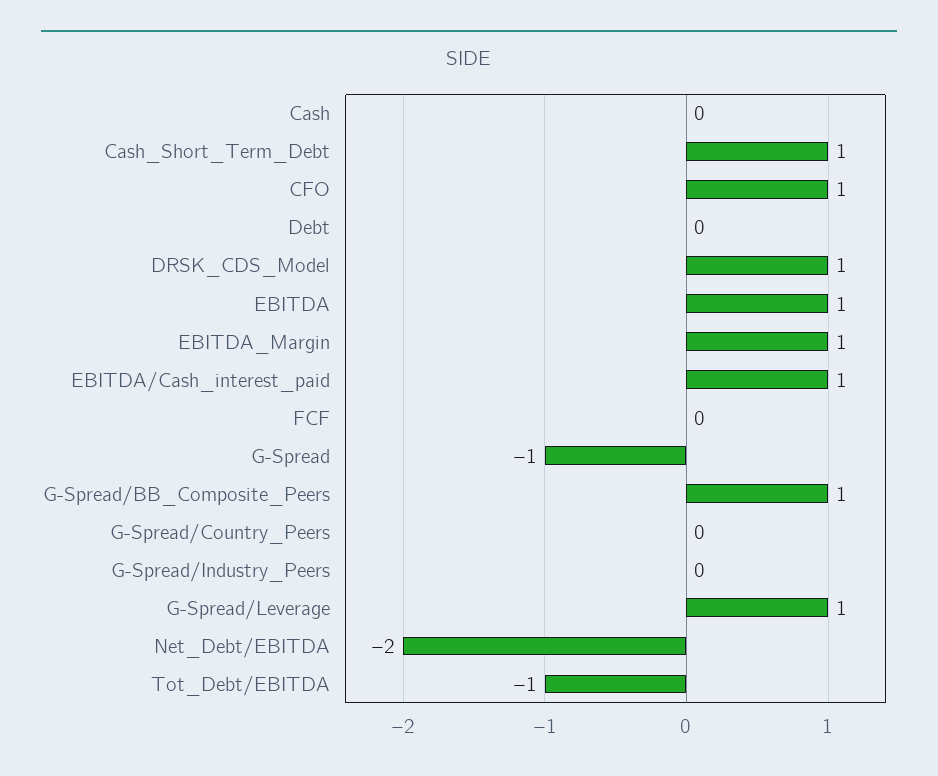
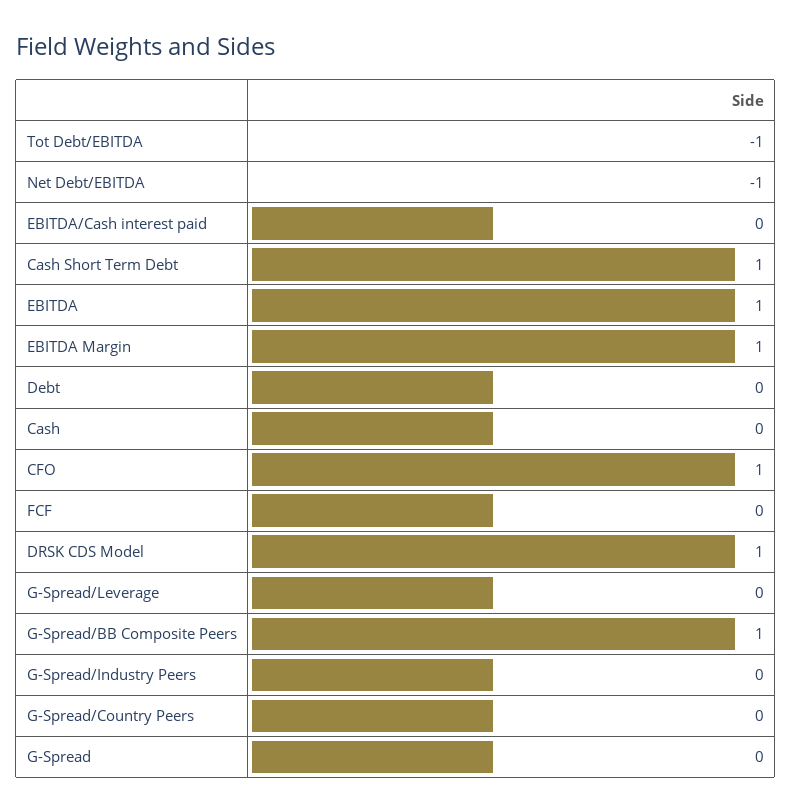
EBITDA/Cash_interest_paid: 1 -> 0
G-Spread: -1 -> 0
G-Spread/Leverage: 1 -> 0
Net_Debt/EBITDA: -2 -> -1

